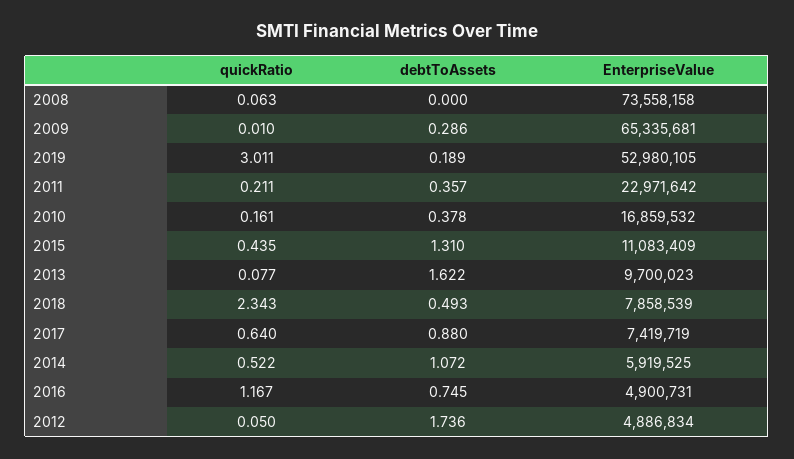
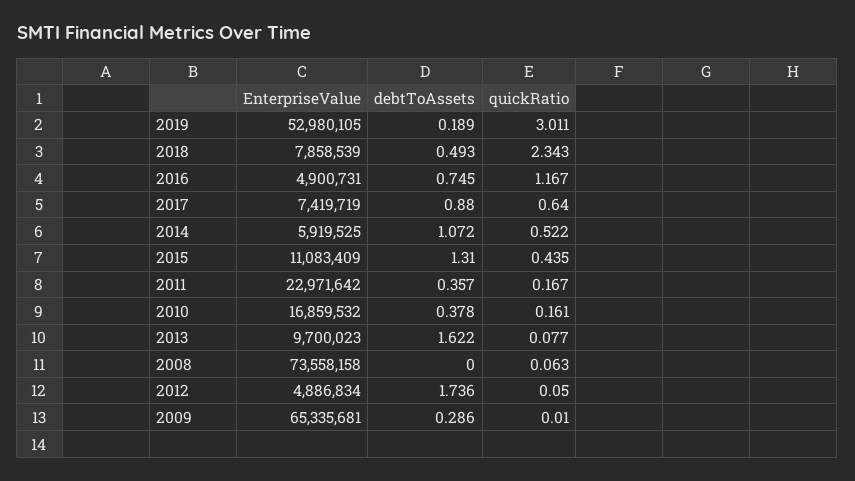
quickRatio, 2011: 0.211 -> 0.167

